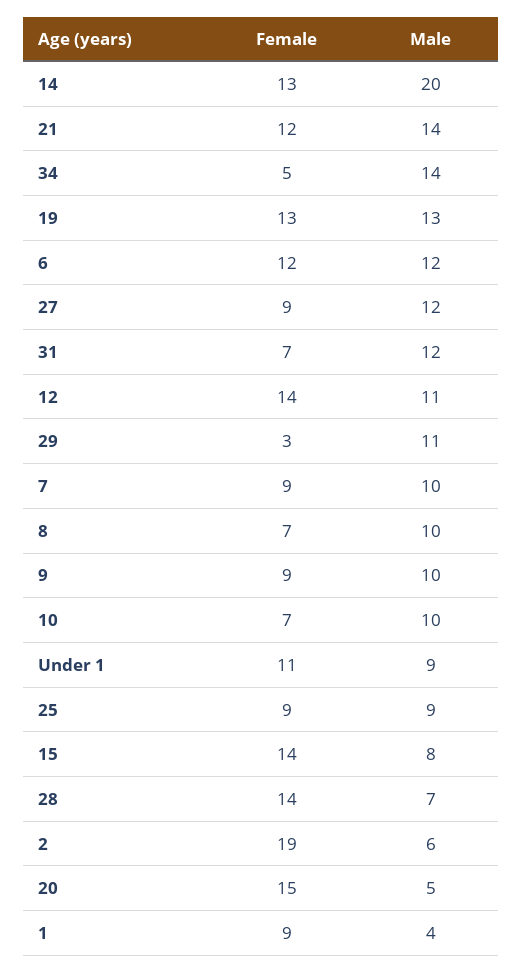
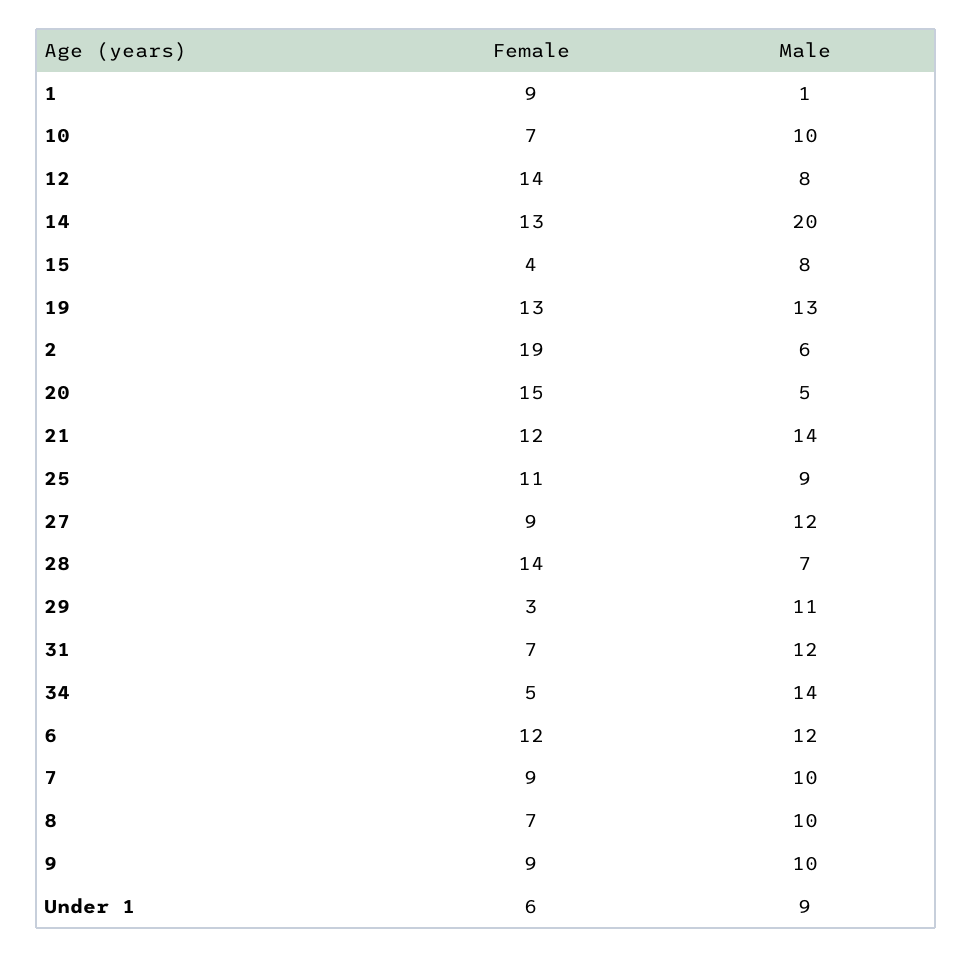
Male, 12: 11 -> 8
Female, Under 1: 11 -> 6
Female, 25: 9 -> 11
Female, 15: 14 -> 4
Male, 1: 4 -> 1

